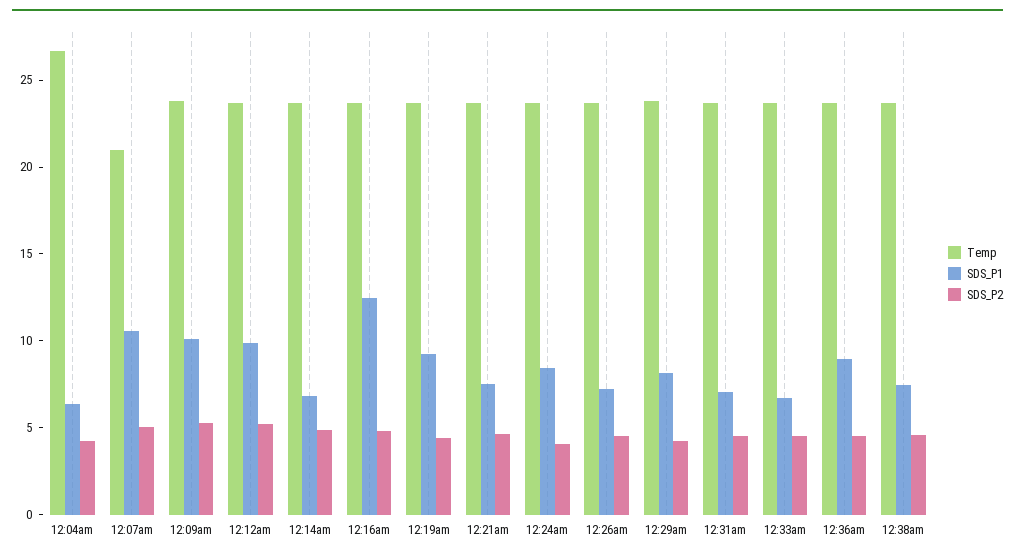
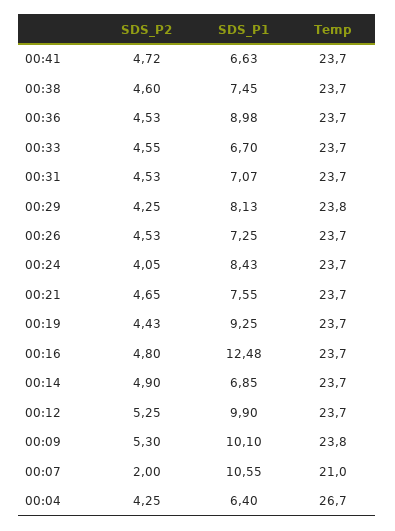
SDS_P2, 12:07am: 5 -> 2
SDS_P2, 00:41: none -> 4.72
SDS_P1, 00:41: none -> 6.63
Temp, 00:41: none -> 23.7

